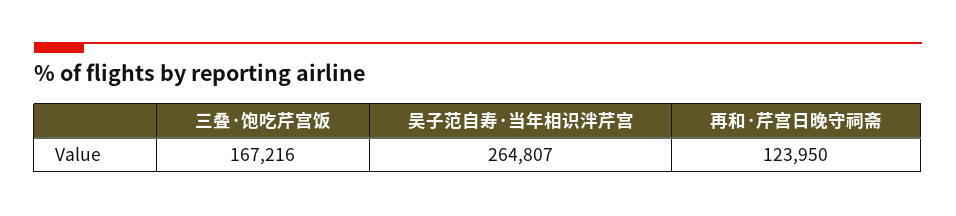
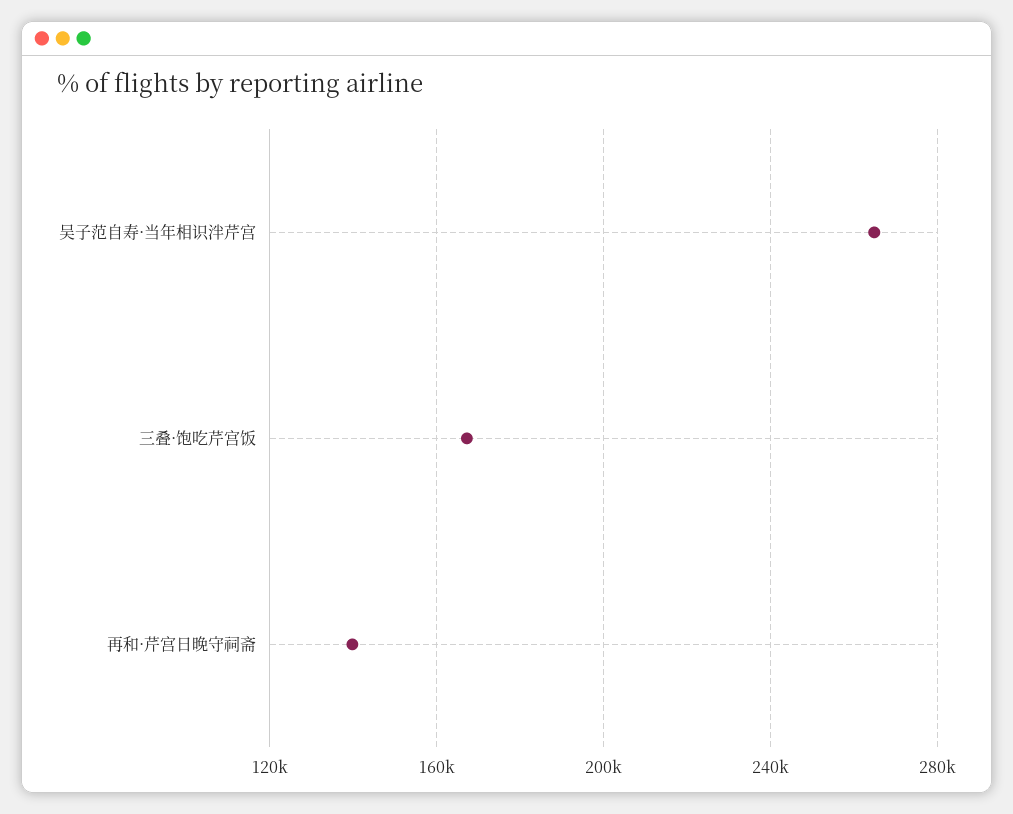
再和·芹宫日晚守祠斋: 123950 -> 140000

